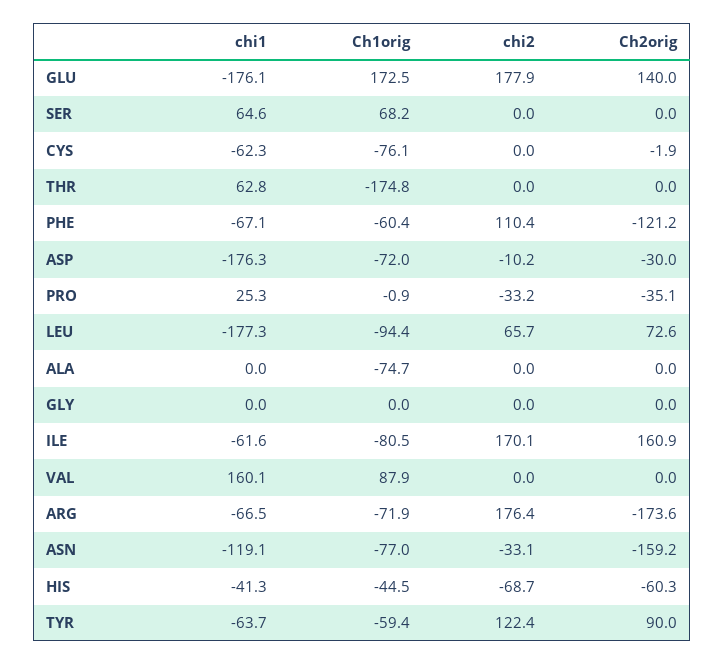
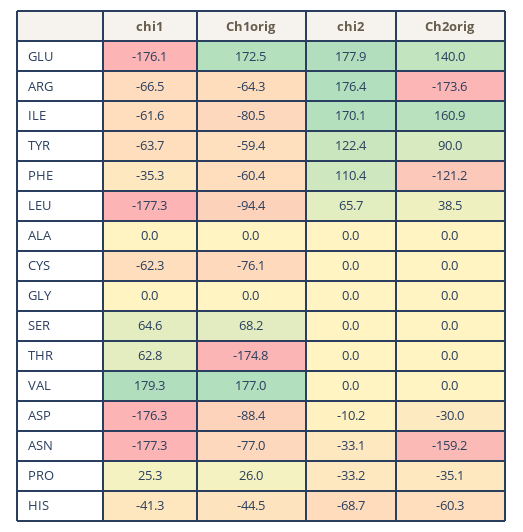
Ch2orig, CYS: -1.9 -> 0
chi1, PHE: -67.1 -> -35.3
Ch1orig, ASP: -72 -> -88.4
Ch1orig, PRO: -0.9 -> 26
Ch2orig, LEU: 72.6 -> 38.5
Ch1orig, ALA: -74.7 -> 0
chi1, VAL: 160.1 -> 179.3
Ch1orig, VAL: 87.9 -> 177
Ch1orig, ARG: -71.9 -> -64.3
chi1, ASN: -119.1 -> -177.3

